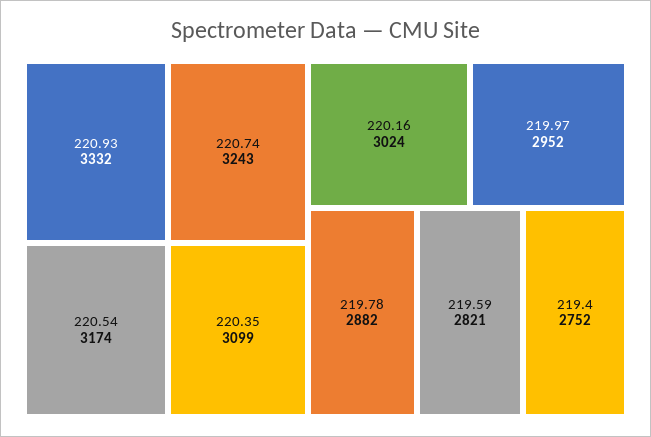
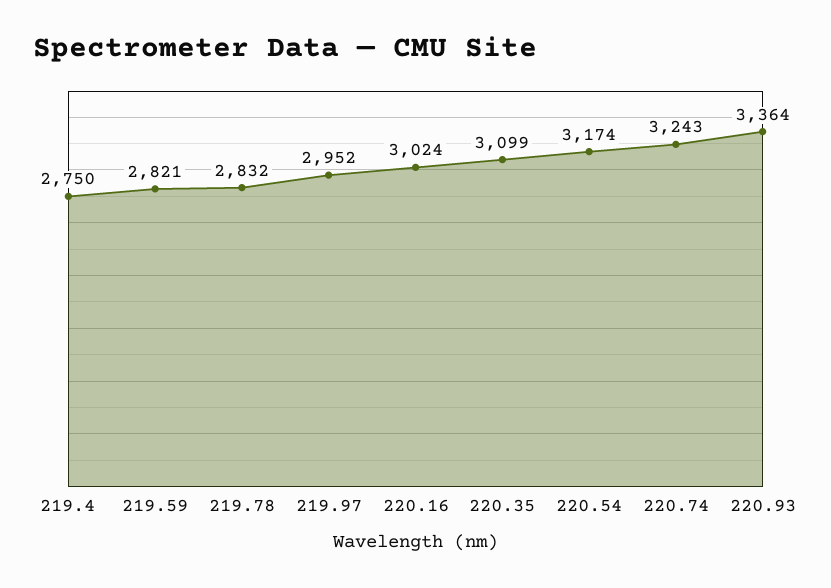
220.93: 3332 -> 3364
219.78: 2882 -> 2832
219.4: 2752 -> 2750

